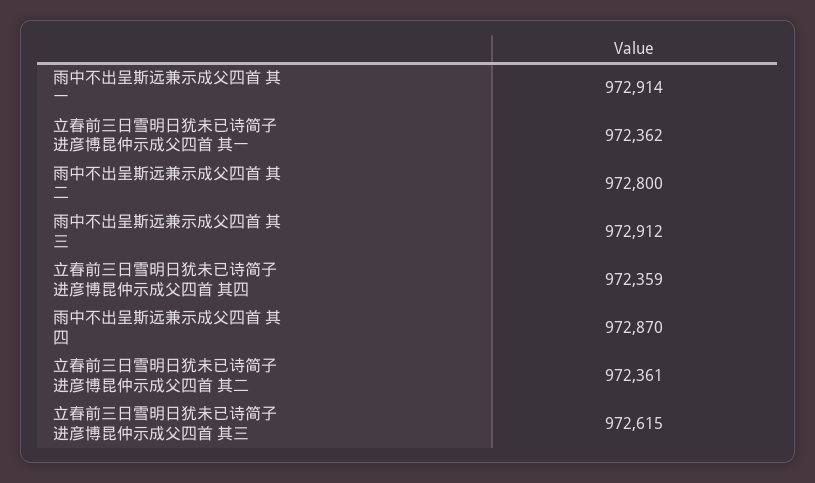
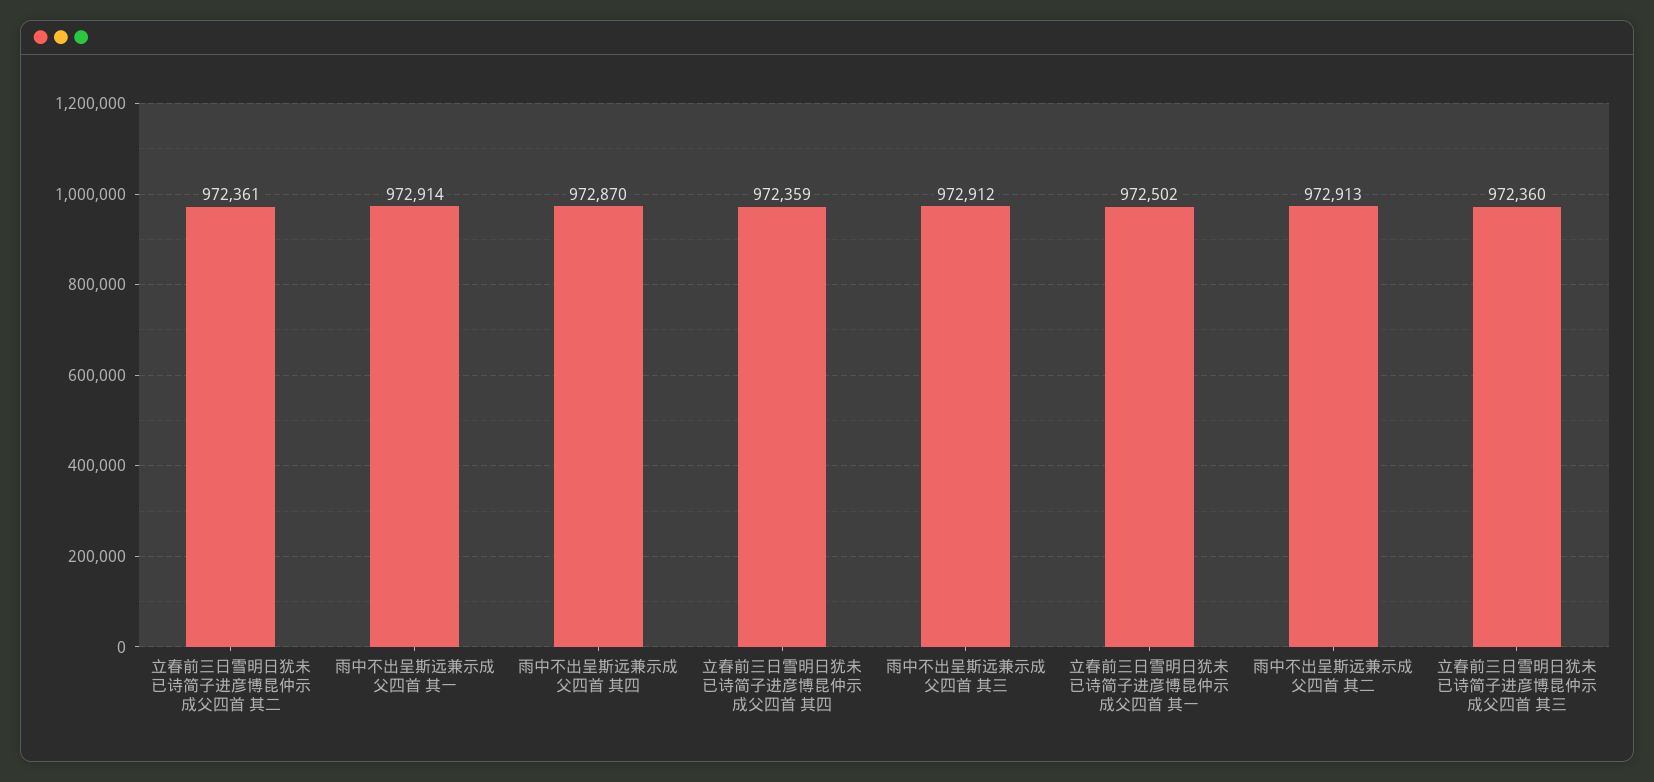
立春前三日雪明日犹未已诗简子进彦博昆仲示成父四首 其一: 972362 -> 972502
雨中不出呈斯远兼示成父四首 其二: 972800 -> 972913
立春前三日雪明日犹未已诗简子进彦博昆仲示成父四首 其三: 972615 -> 972360

